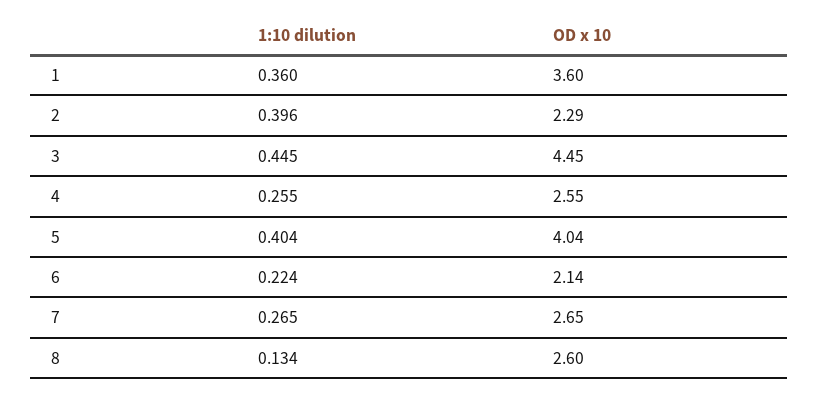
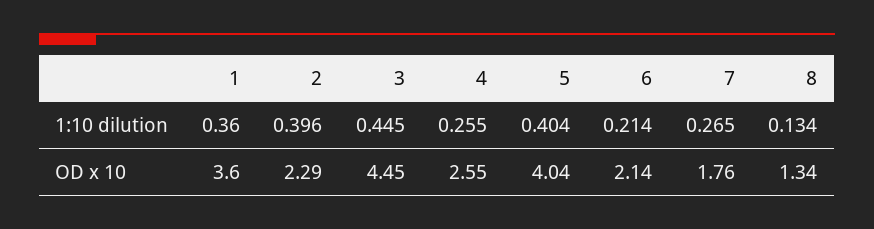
1:10 dilution, 6: 0.224 -> 0.214
OD x 10, 7: 2.65 -> 1.76
OD x 10, 8: 2.6 -> 1.34

